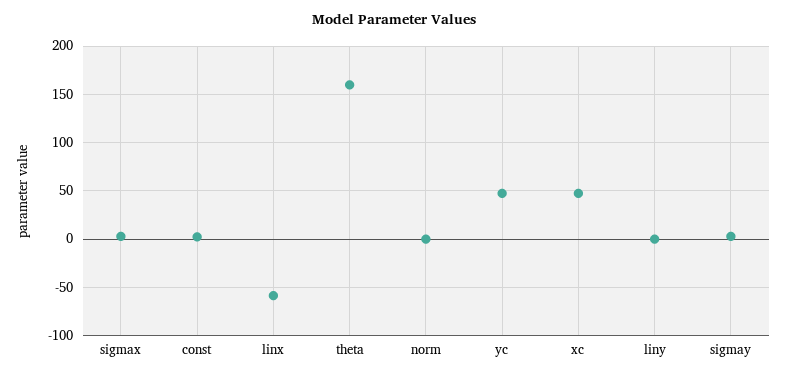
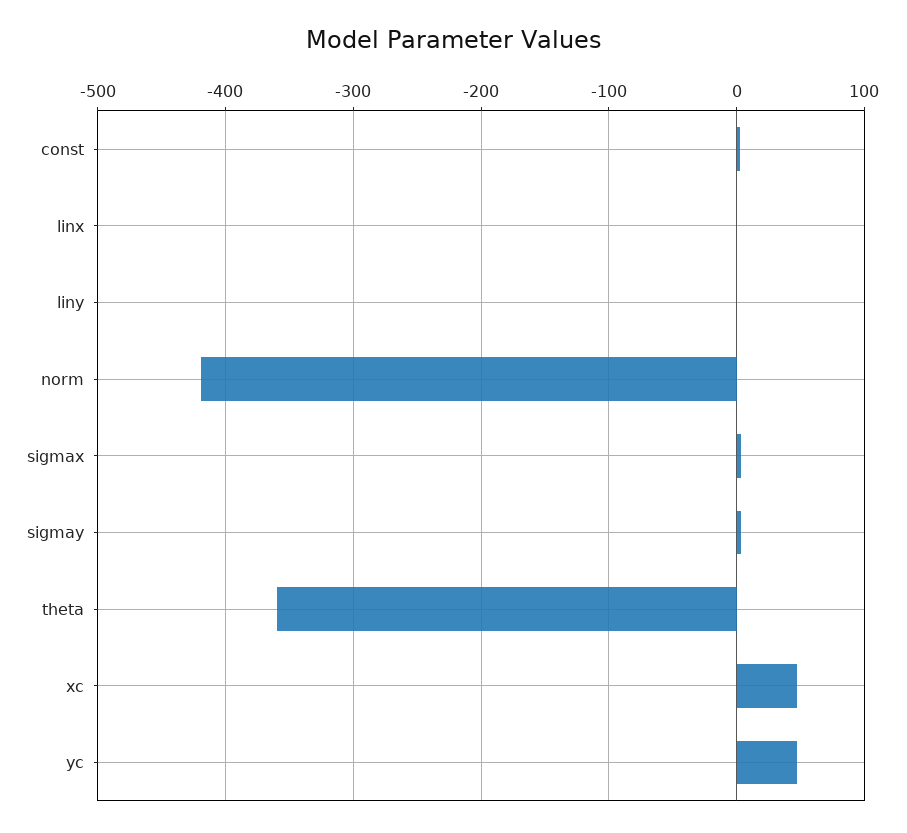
linx: -60 -> 0
theta: 160 -> -360
norm: 0 -> -420

